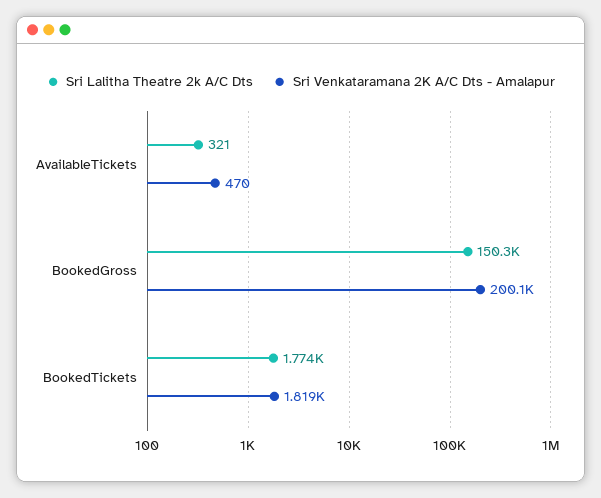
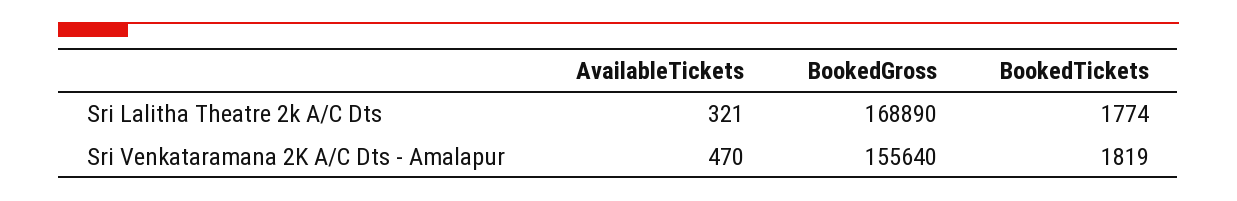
Sri Lalitha Theatre 2k A/C Dts, BookedGross: 150300 -> 168890
Sri Venkataramana 2K A/C Dts - Amalapur, BookedGross: 200100 -> 155640

